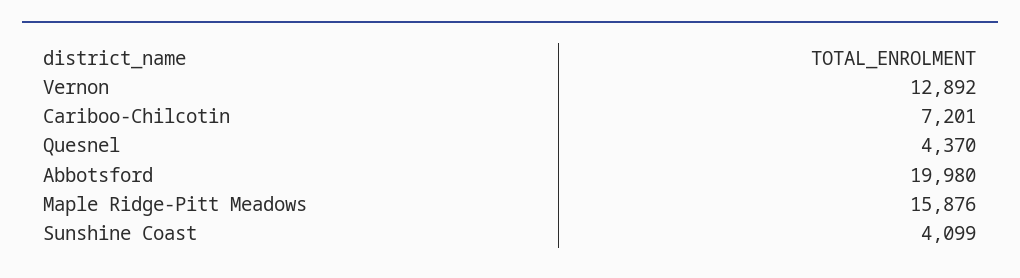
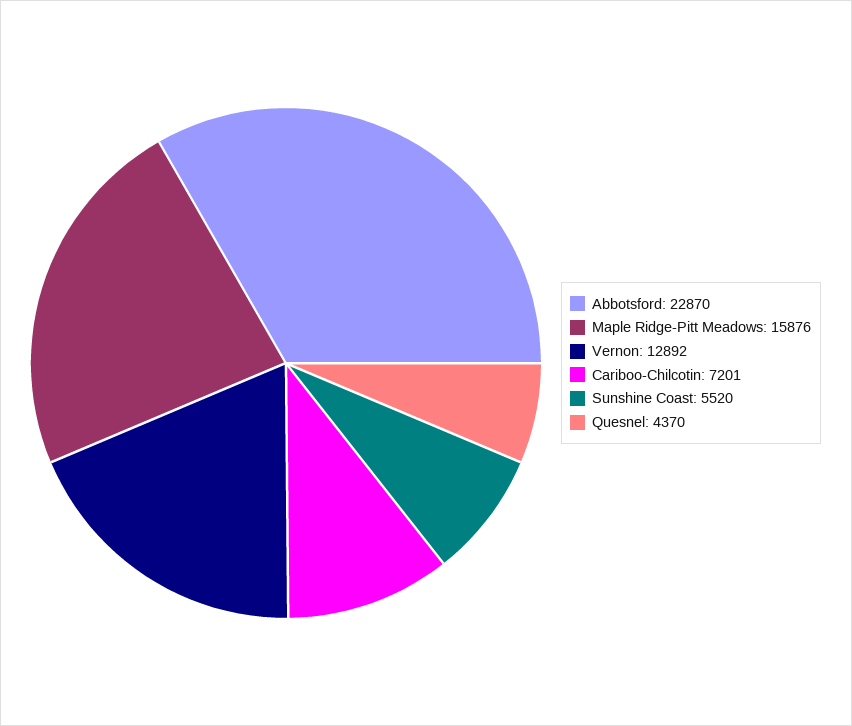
Abbotsford: 19980 -> 22870
Sunshine Coast: 4099 -> 5520

